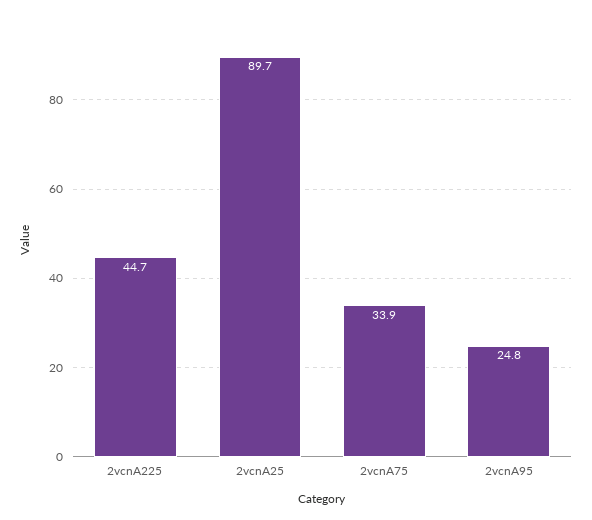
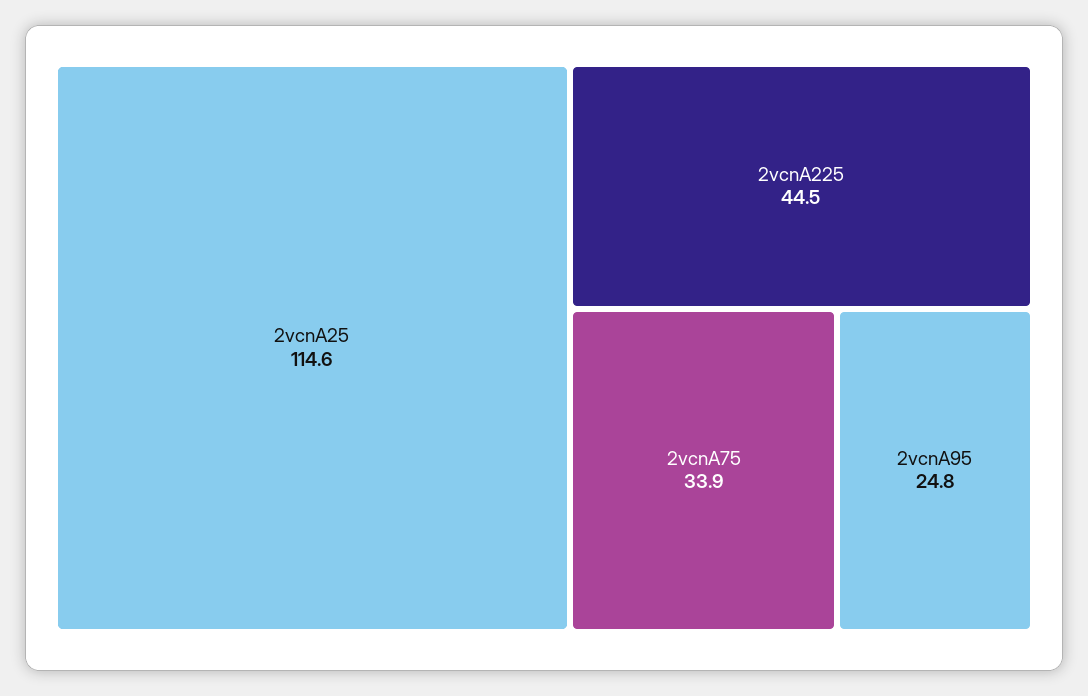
2vcnA225: 44.7 -> 44.5
2vcnA25: 89.7 -> 114.6

